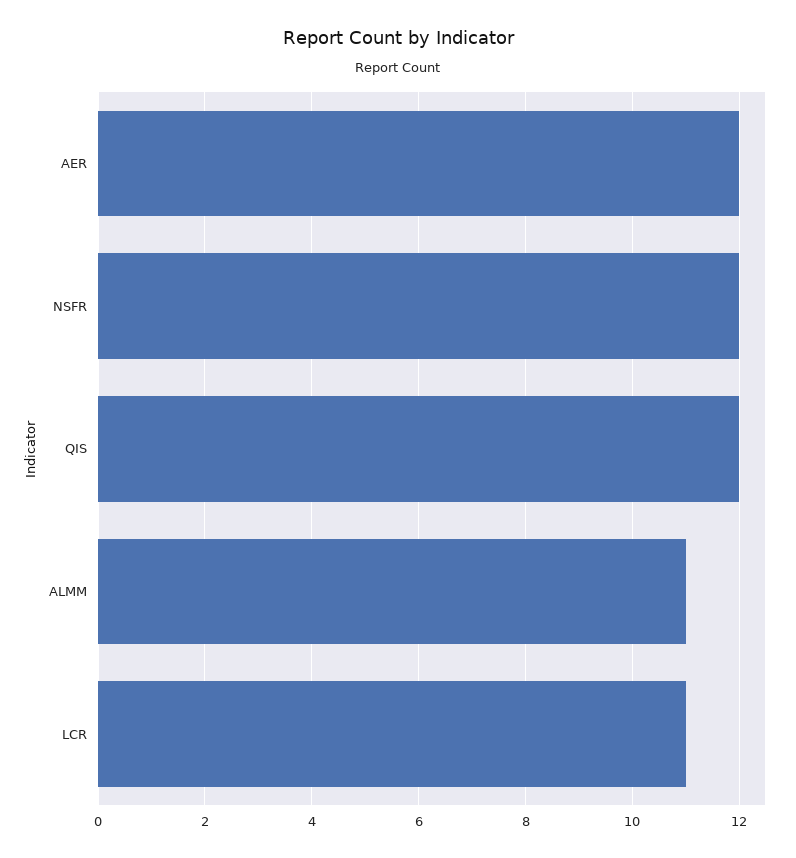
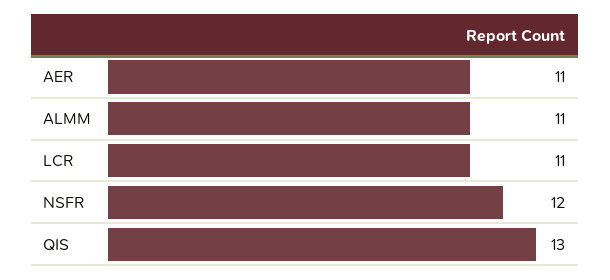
AER: 12 -> 11
QIS: 12 -> 13

